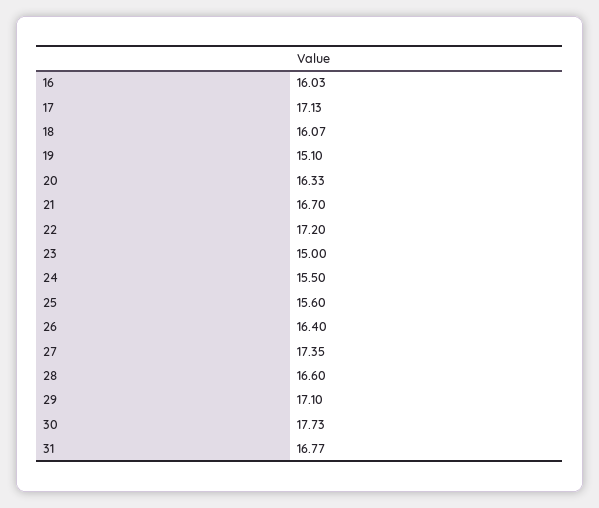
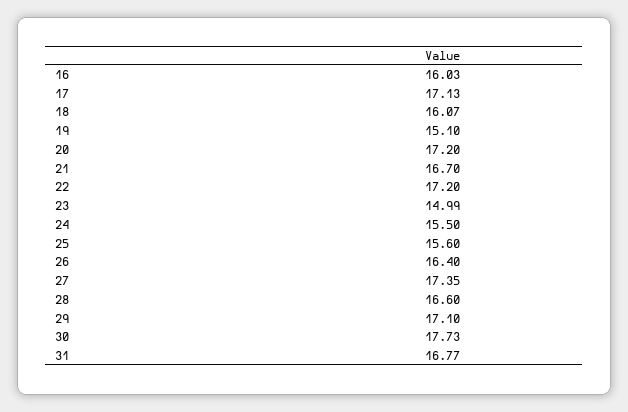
20: 16.33 -> 17.2
23: 15 -> 14.99

